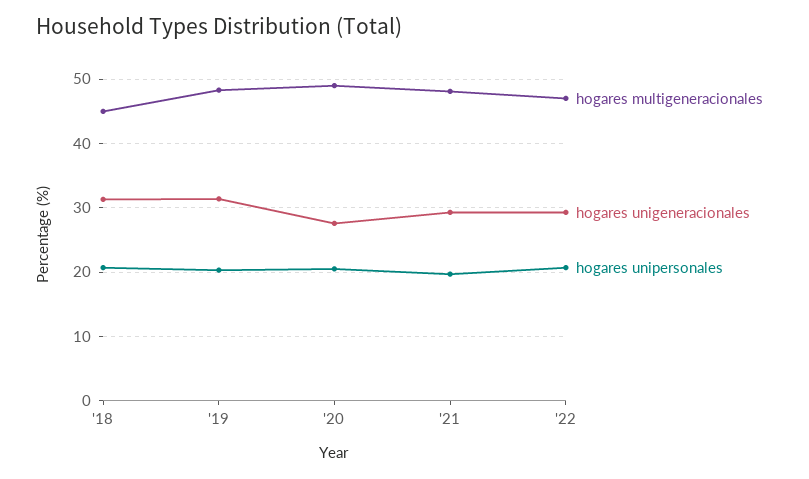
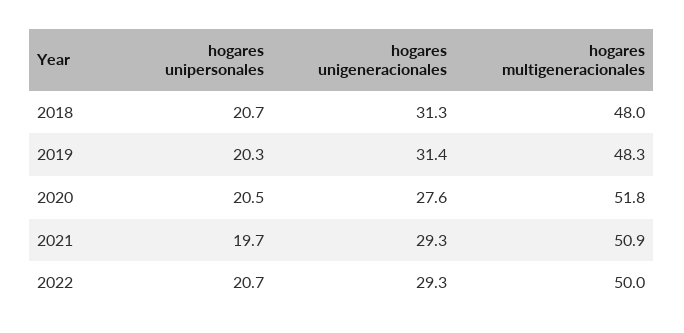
hogares multigeneracionales, '18: 45 -> 48
hogares multigeneracionales, '20: 49 -> 51.8
hogares multigeneracionales, '21: 48 -> 50.9
hogares multigeneracionales, '22: 47 -> 50

